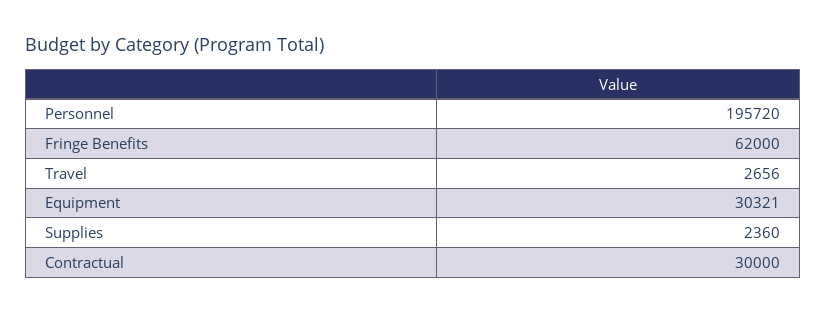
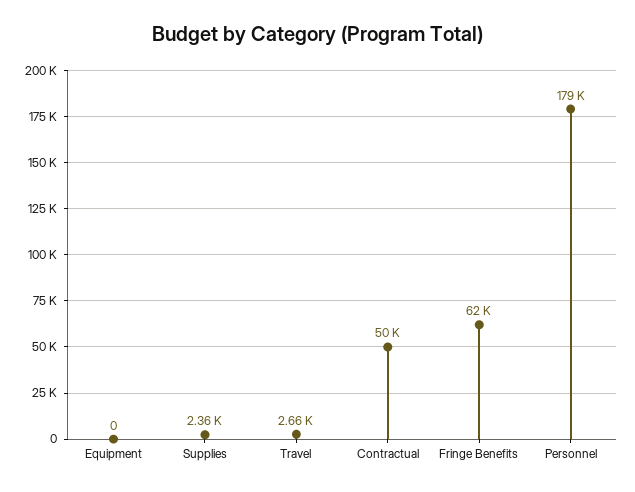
Personnel: 195720 -> 179000
Equipment: 30321 -> 0
Contractual: 30000 -> 50000

